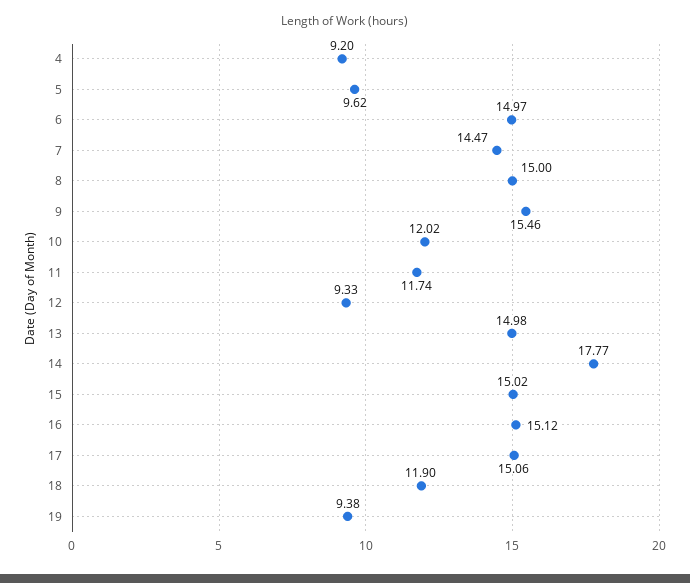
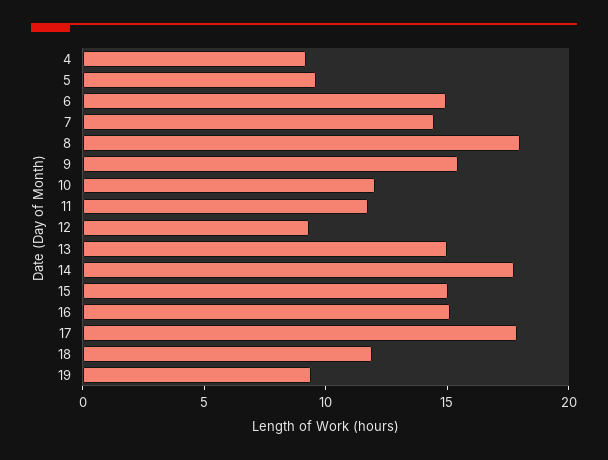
8: 15 -> 18
17: 15.06 -> 18

